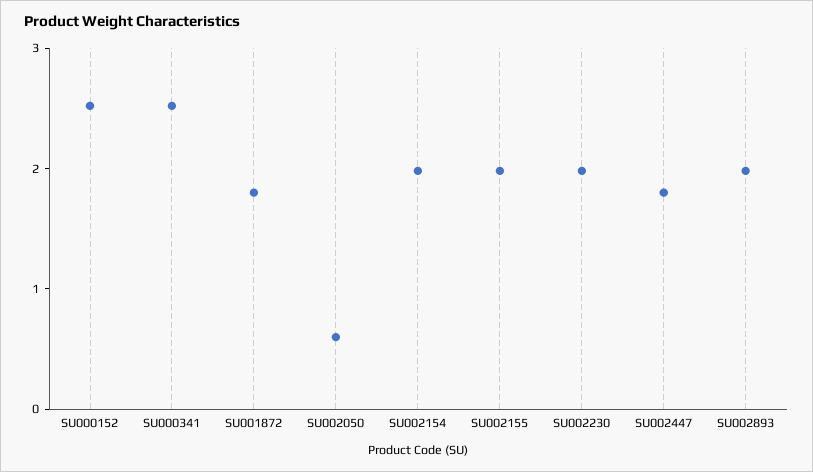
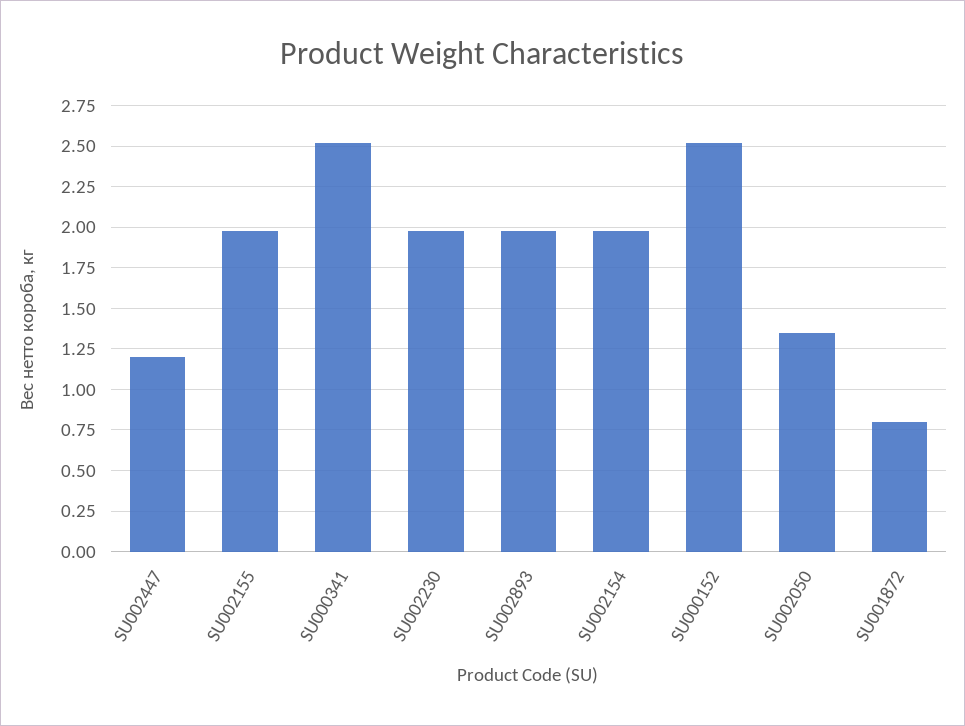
SU001872: 1.8 -> 0.8
SU002050: 0.6 -> 1.35
SU002447: 1.8 -> 1.2

